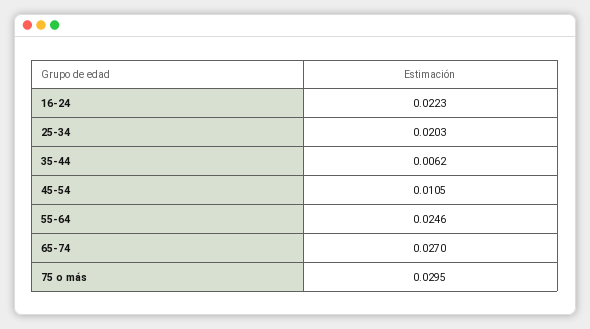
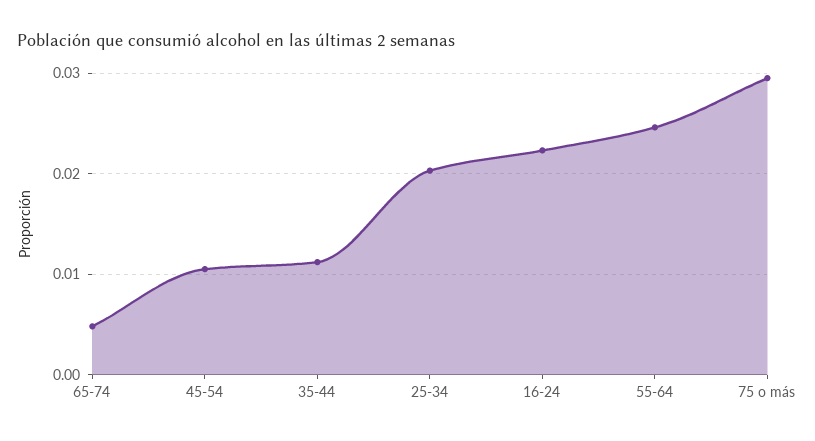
35-44: 0.0062 -> 0.011
65-74: 0.027 -> 0.005

